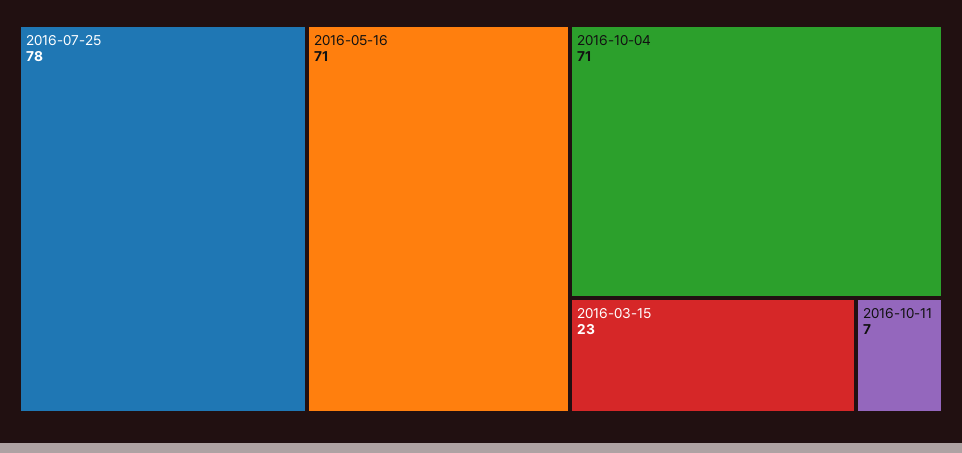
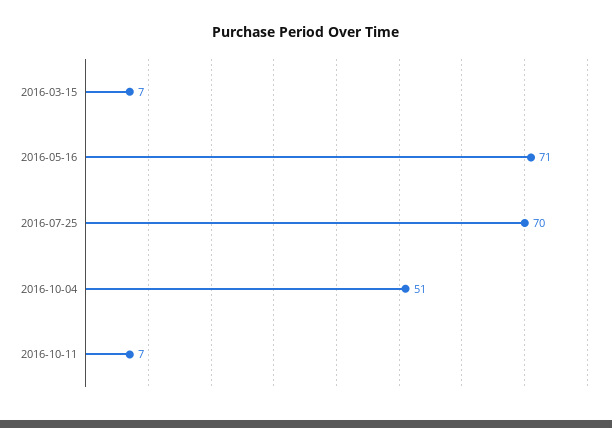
2016-07-25: 78 -> 70
2016-10-04: 71 -> 51
2016-03-15: 23 -> 7

